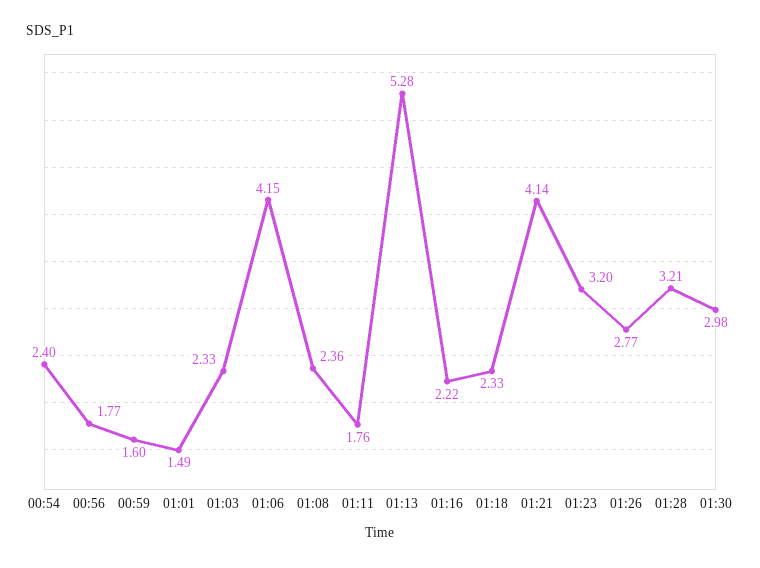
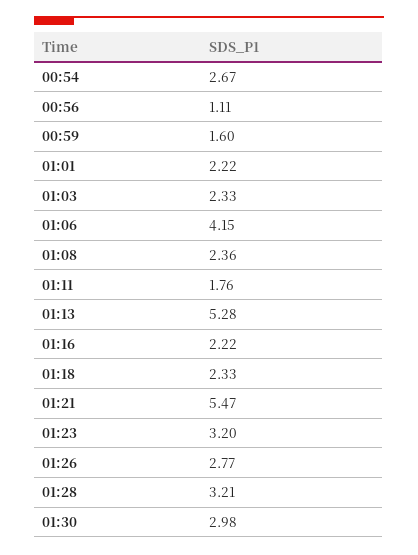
00:54: 2.4 -> 2.67
00:56: 1.77 -> 1.11
01:01: 1.49 -> 2.22
01:21: 4.14 -> 5.47

